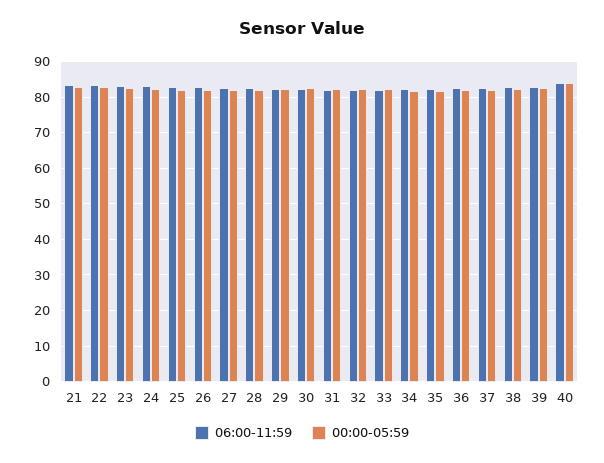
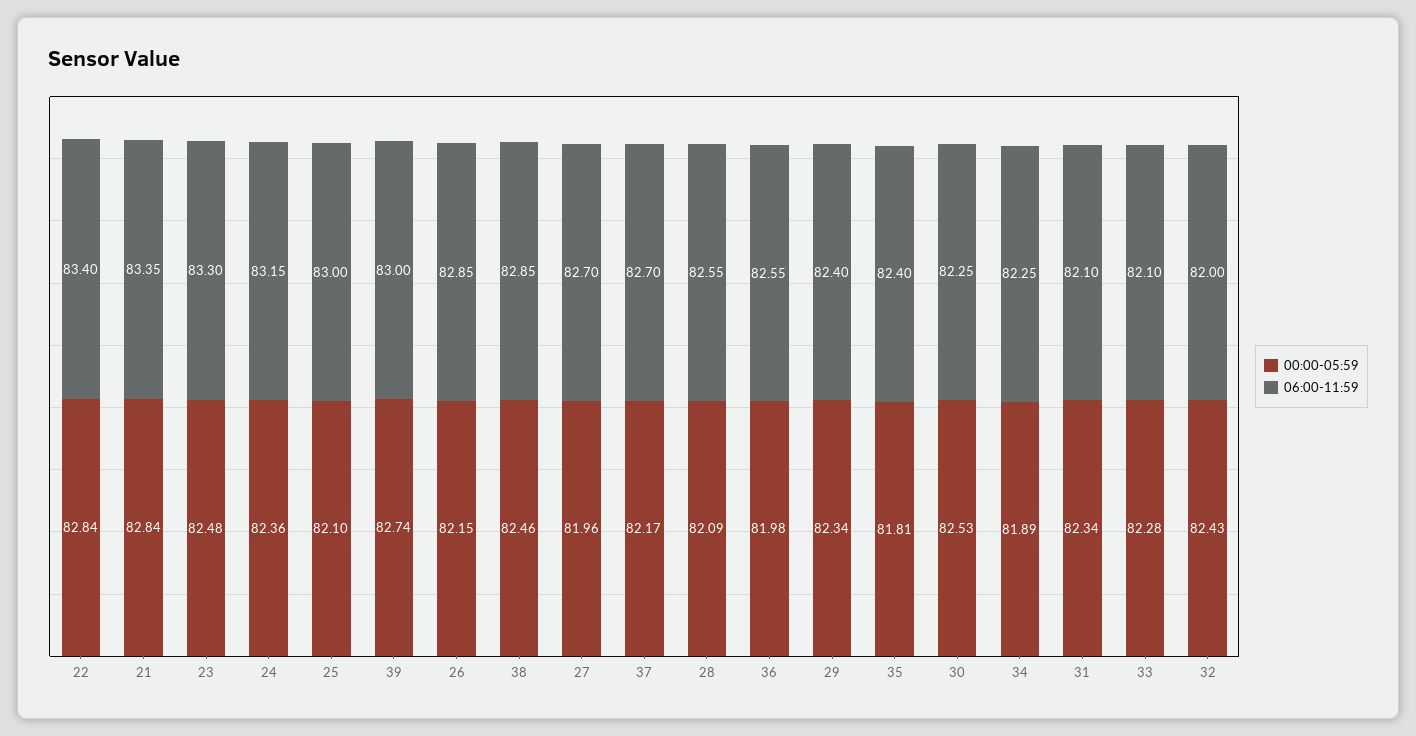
06:00-11:59, 40: 84 -> none
00:00-05:59, 40: 84 -> none

